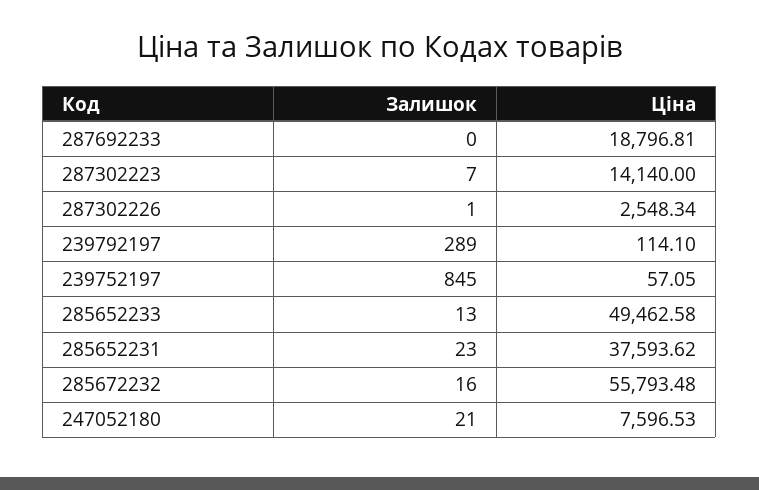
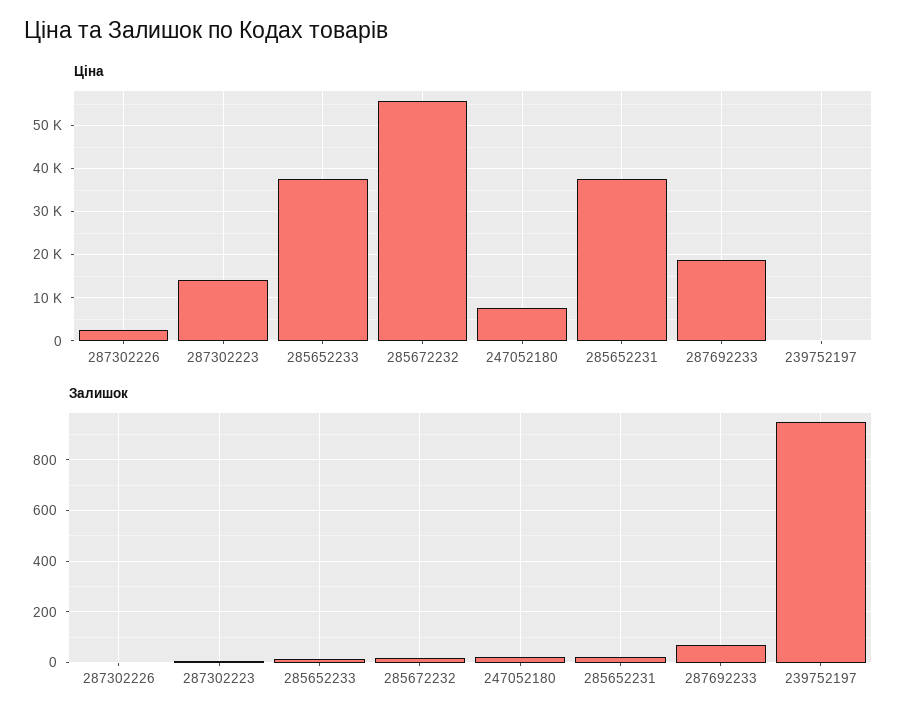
Залишок, 287692233: 0 -> 75
Залишок, 239792197: 289 -> none
Ціна, 239792197: 114.1 -> none
Залишок, 239752197: 845 -> 950
Ціна, 285652233: 49462.58 -> 38000

